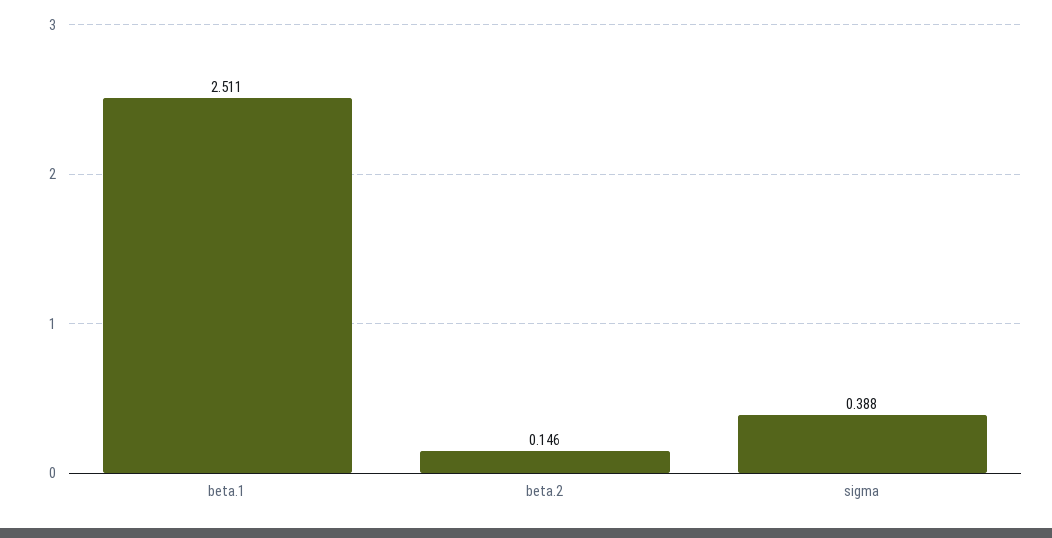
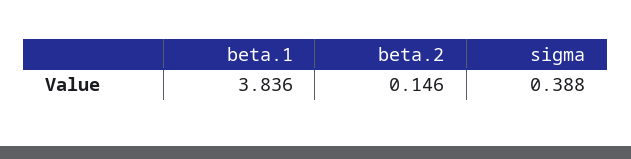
beta.1: 2.511 -> 3.836

